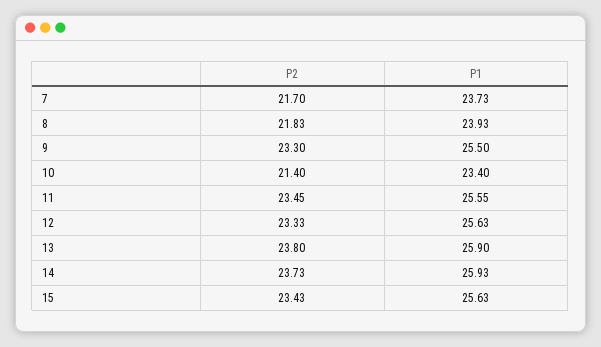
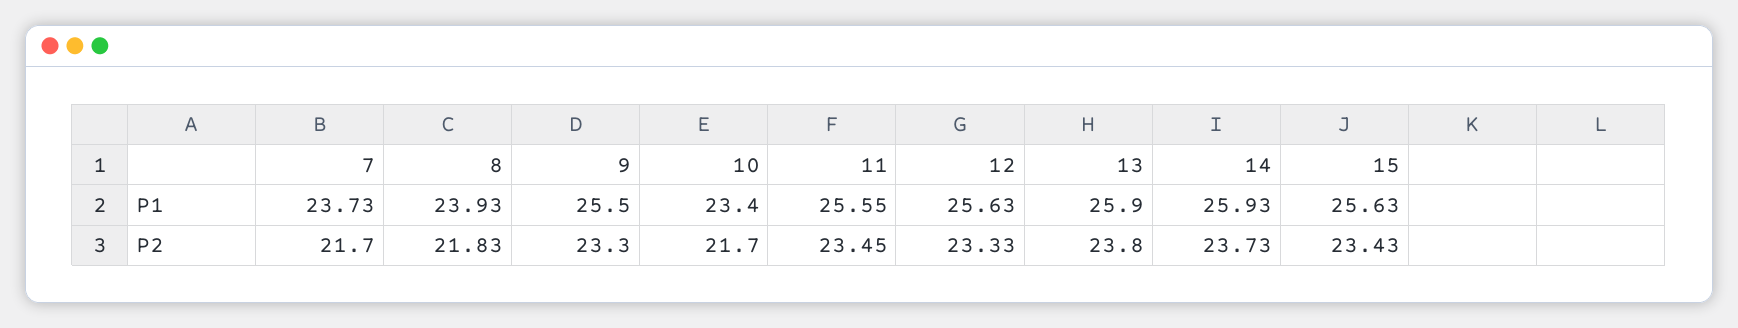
P2, 10: 21.4 -> 21.7

